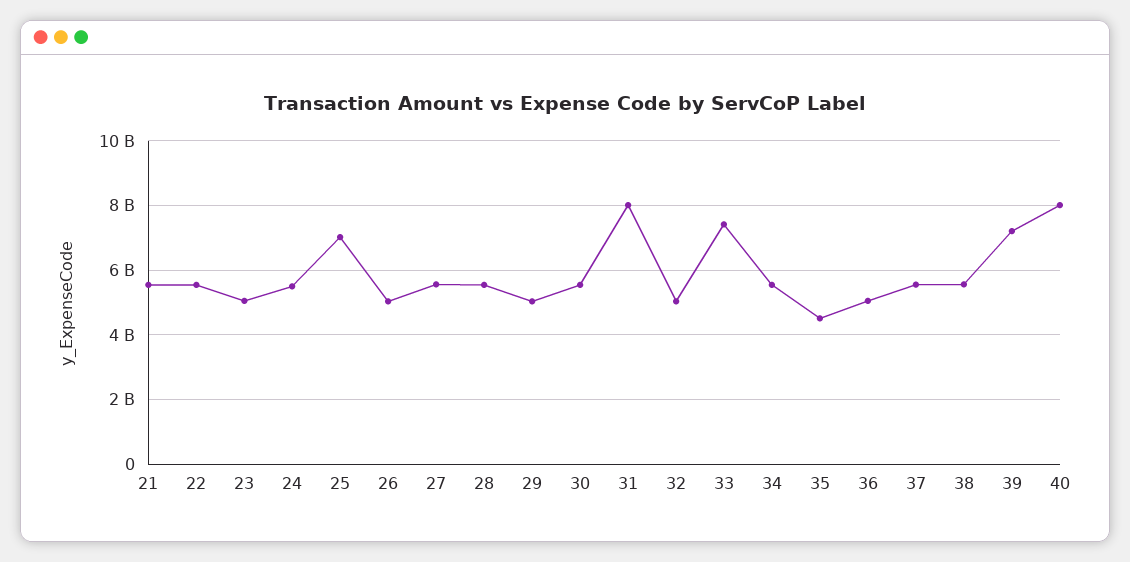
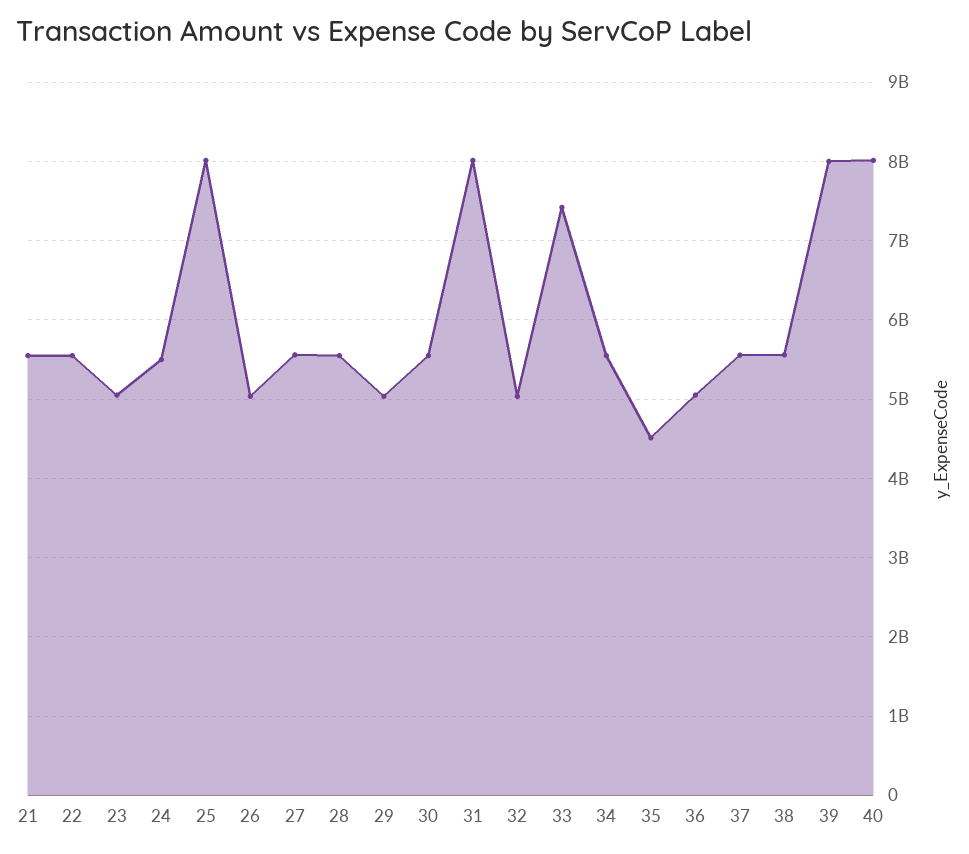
25: 7000000000 -> 8000000000
39: 7200000000 -> 8000000000

